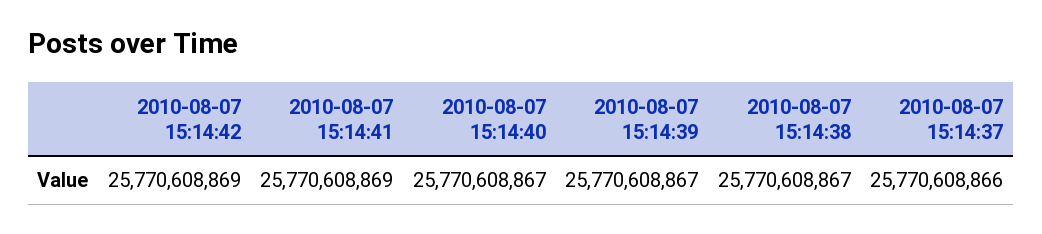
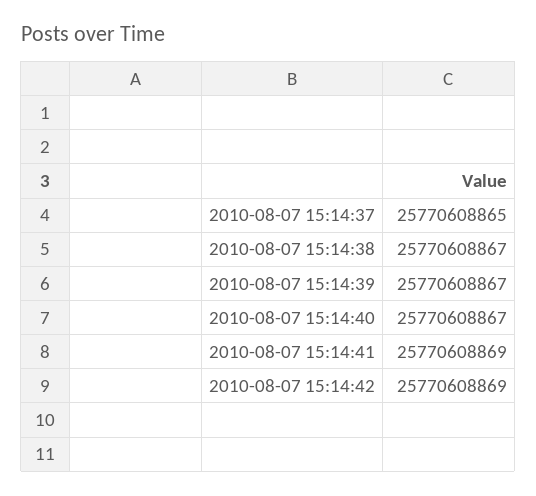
2010-08-07 15:14:37: 25770608866 -> 25770608865

